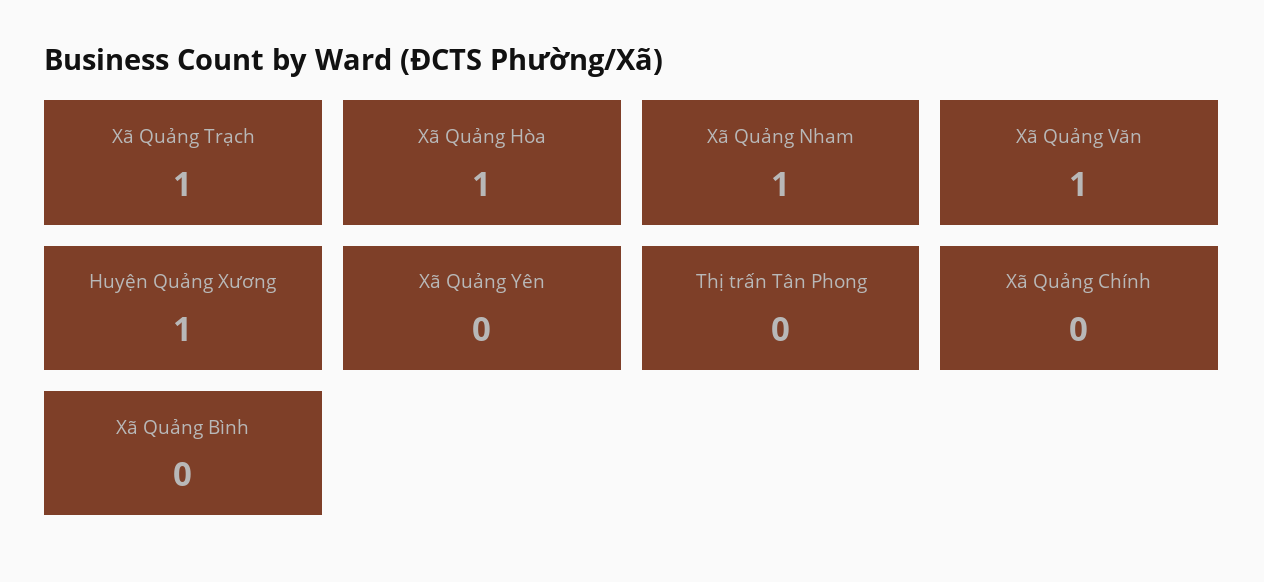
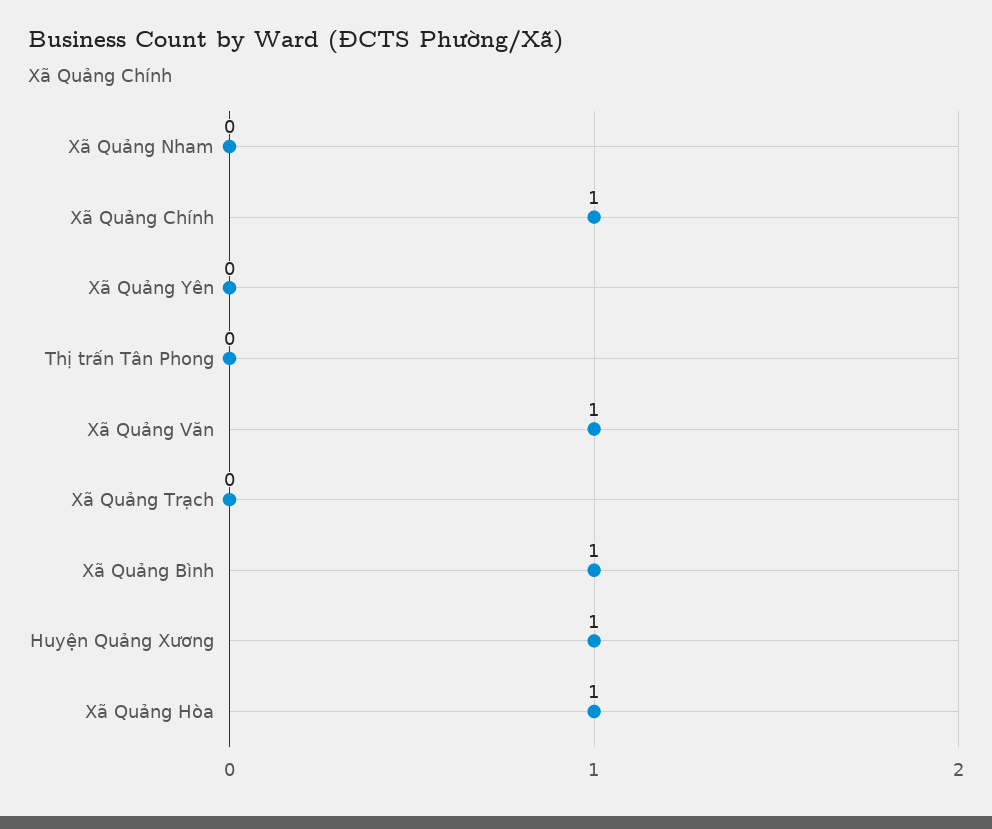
Xã Quảng Trạch: 1 -> 0
Xã Quảng Nham: 1 -> 0
Xã Quảng Chính: 0 -> 1
Xã Quảng Bình: 0 -> 1

